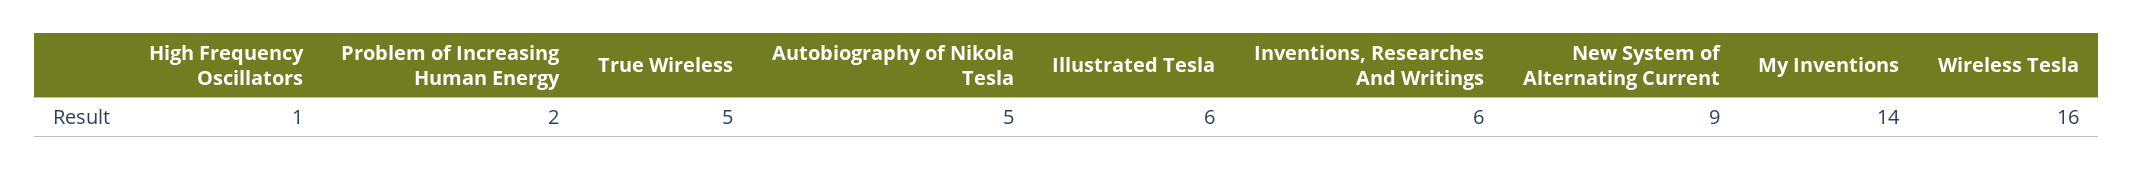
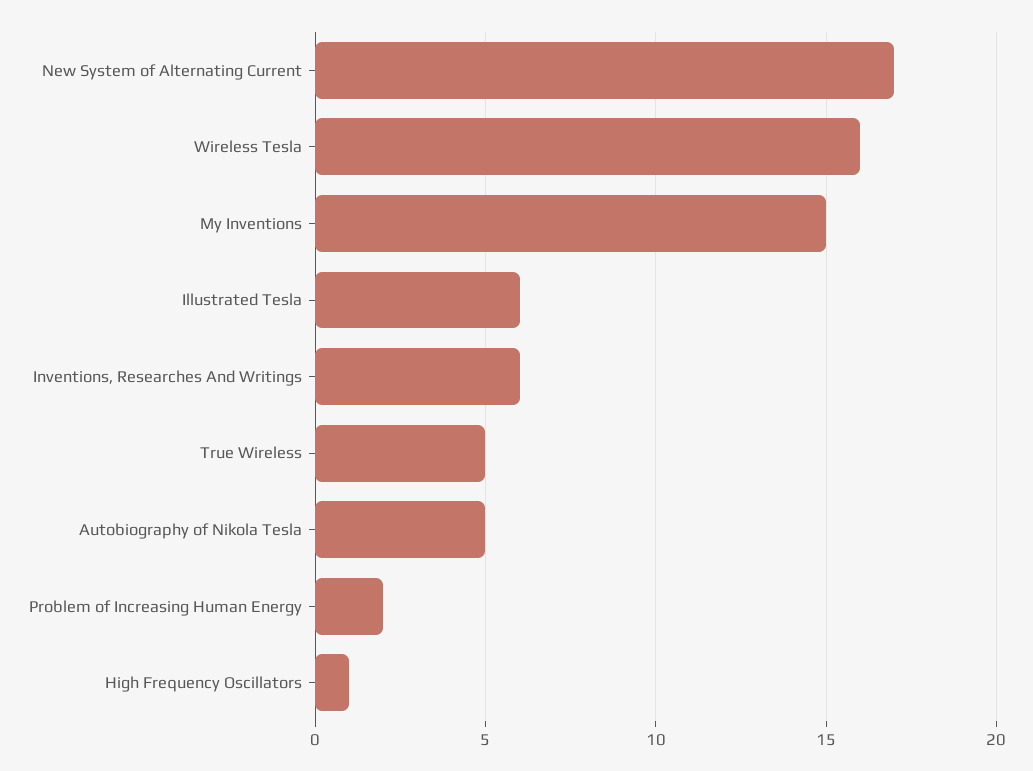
New System of Alternating Current: 9 -> 17
My Inventions: 14 -> 15

